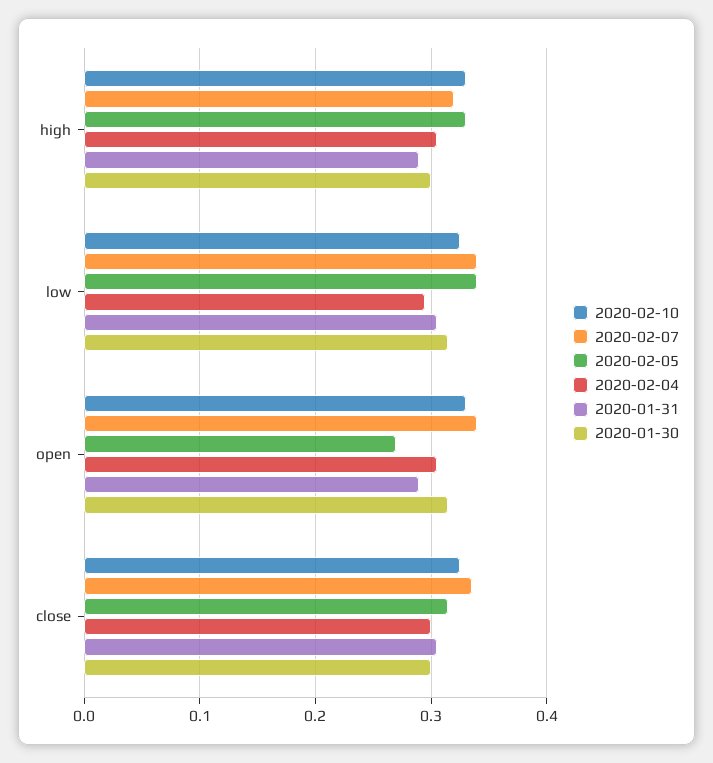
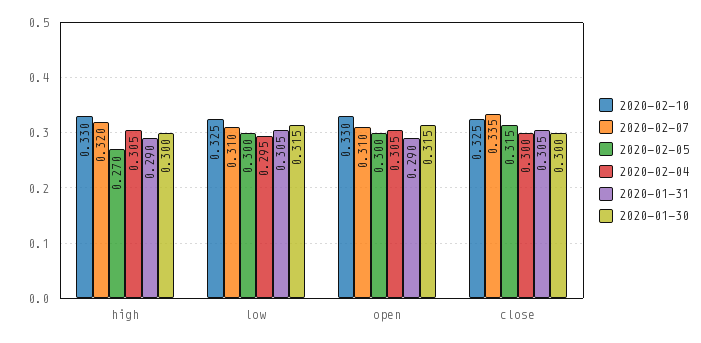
2020-02-05, high: 0.33 -> 0.27
2020-02-07, low: 0.34 -> 0.31
2020-02-05, low: 0.34 -> 0.3
2020-02-07, open: 0.34 -> 0.31
2020-02-05, open: 0.27 -> 0.3

